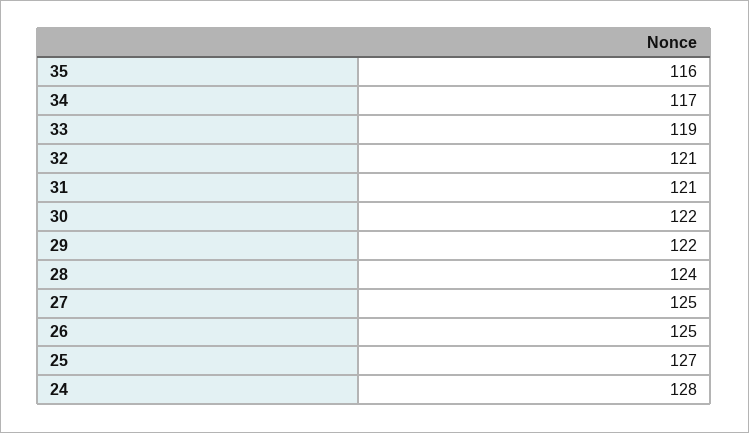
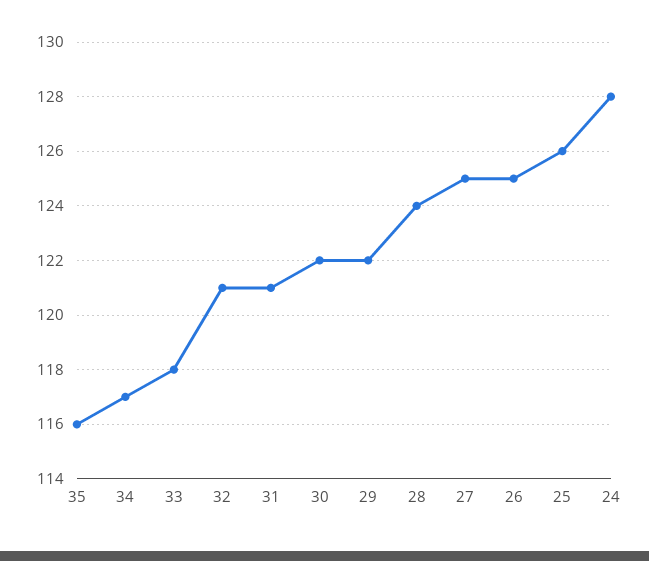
33: 119 -> 118
25: 127 -> 126

